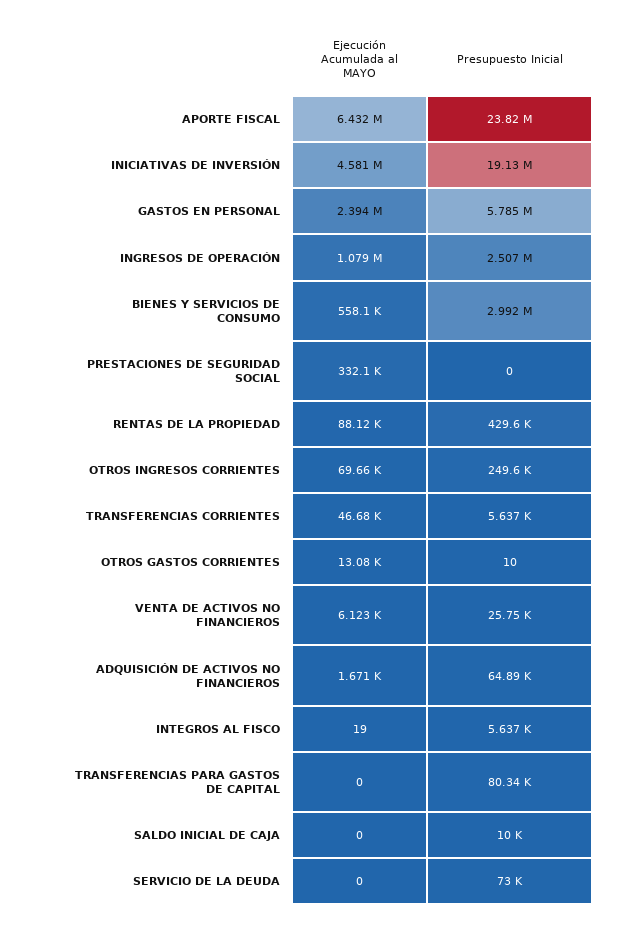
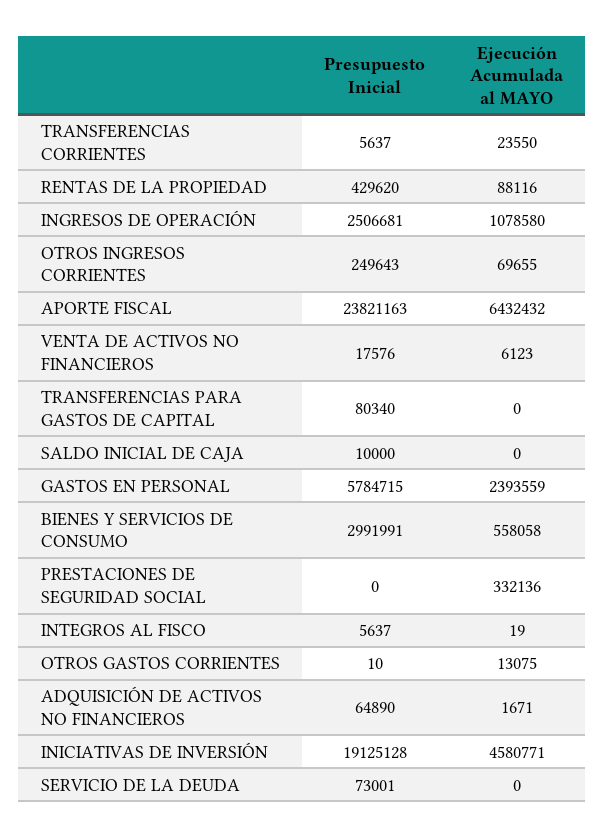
Ejecución Acumulada al MAYO, TRANSFERENCIAS CORRIENTES: 46680 -> 23550
Presupuesto Inicial, VENTA DE ACTIVOS NO FINANCIEROS: 25750 -> 17576

